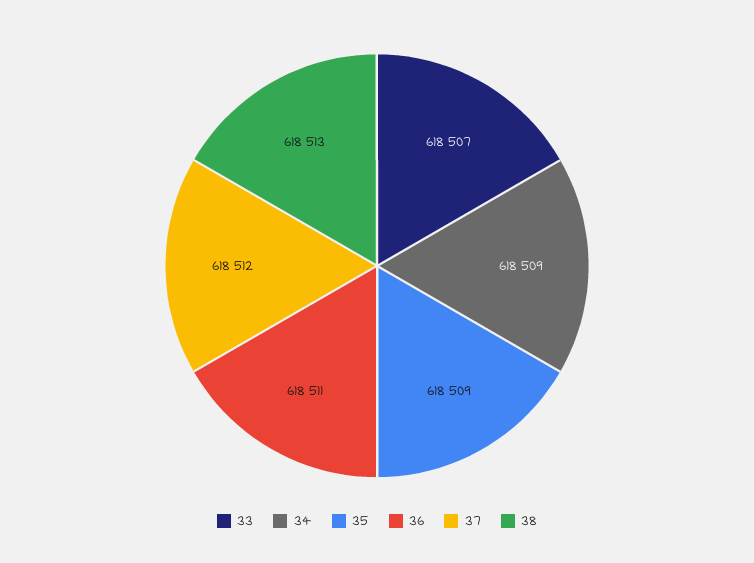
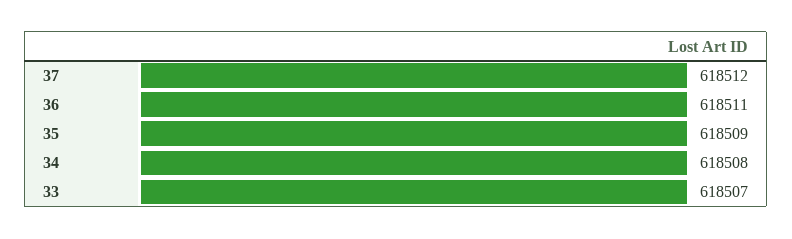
34: 618509 -> 618508
38: 618513 -> none

